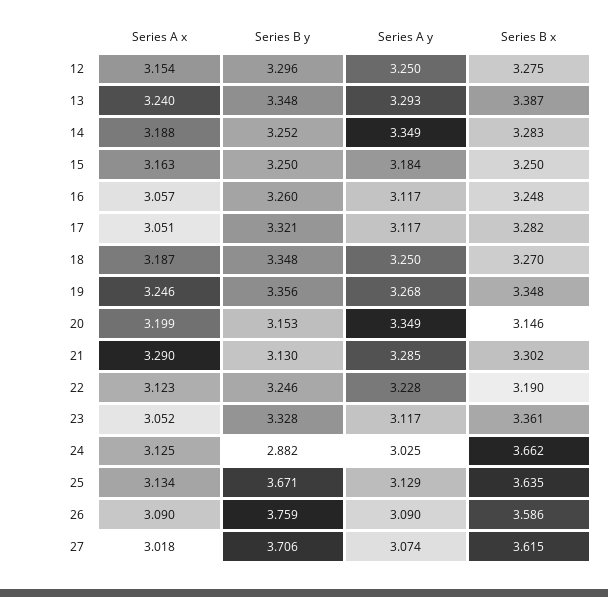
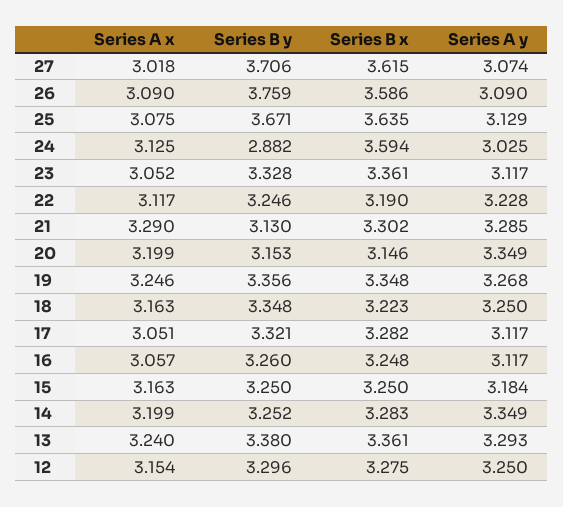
Series B y, 13: 3.348 -> 3.38
Series B x, 13: 3.387 -> 3.361
Series A x, 14: 3.188 -> 3.199
Series A x, 18: 3.187 -> 3.163
Series B x, 18: 3.27 -> 3.223
Series A x, 22: 3.123 -> 3.117
Series B x, 24: 3.662 -> 3.594
Series A x, 25: 3.134 -> 3.075

